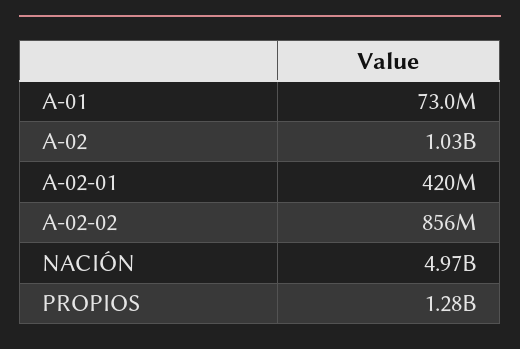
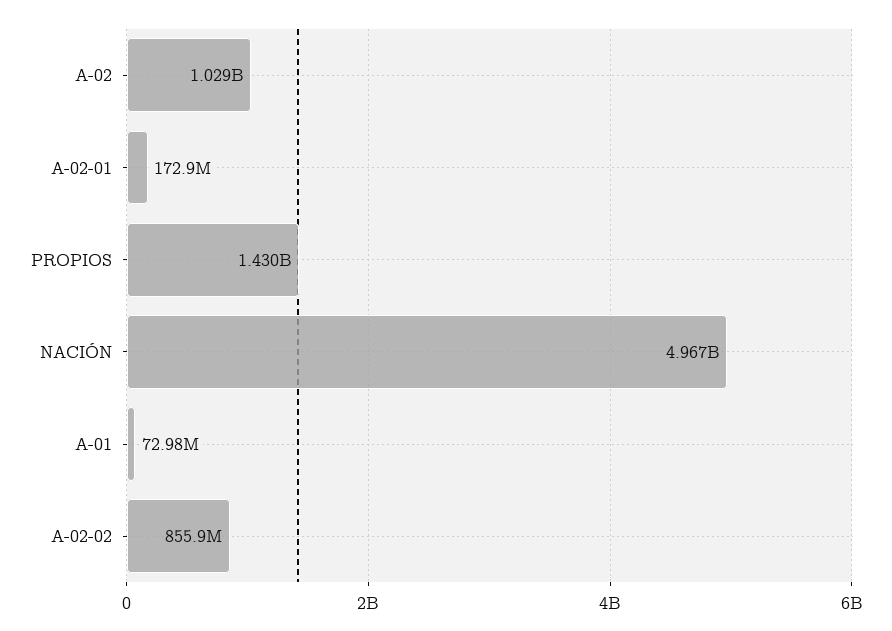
A-02-01: 420000000 -> 172900000
PROPIOS: 1280000000 -> 1430000000

